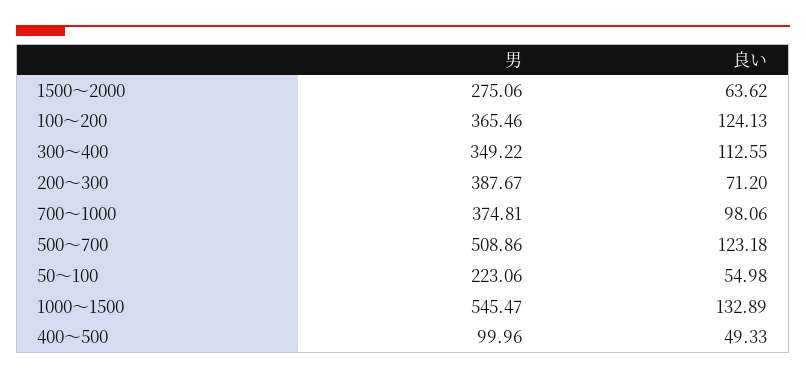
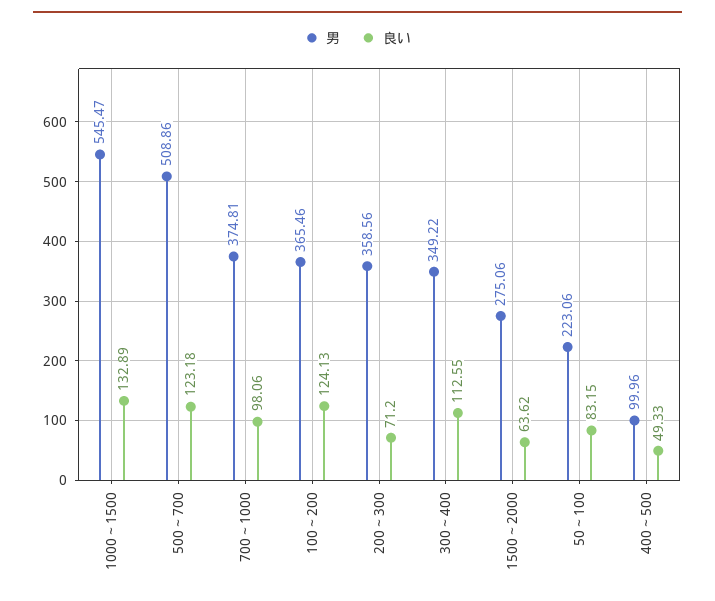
男, 200～300: 387.67 -> 358.56
良い, 50～100: 54.98 -> 83.15

